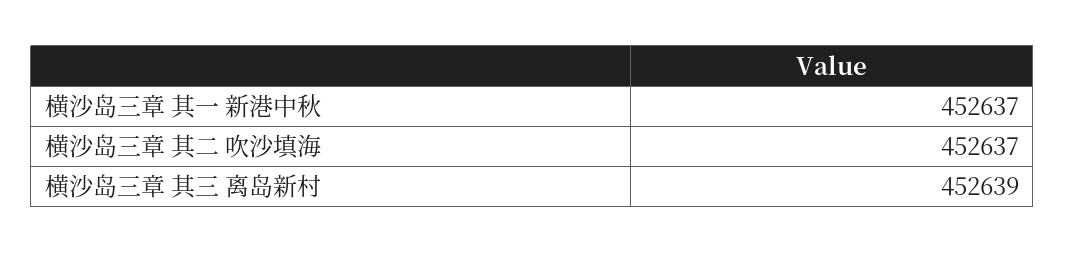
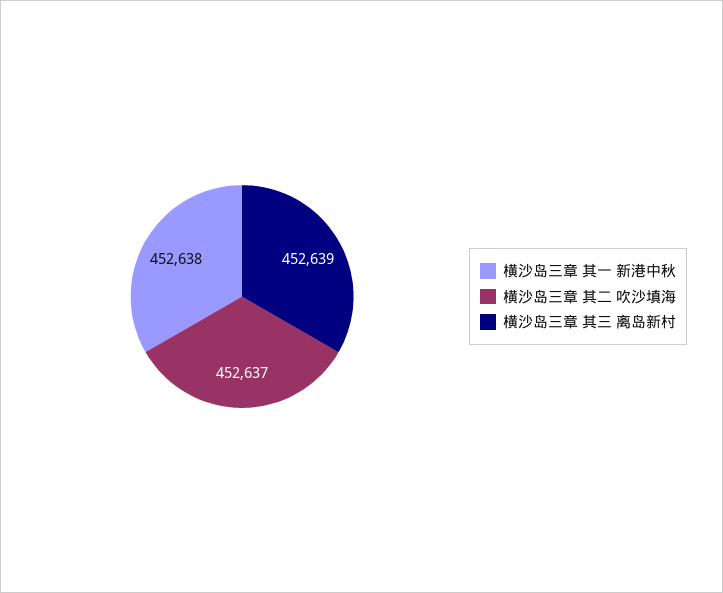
横沙岛三章 其一 新港中秋: 452637 -> 452638

